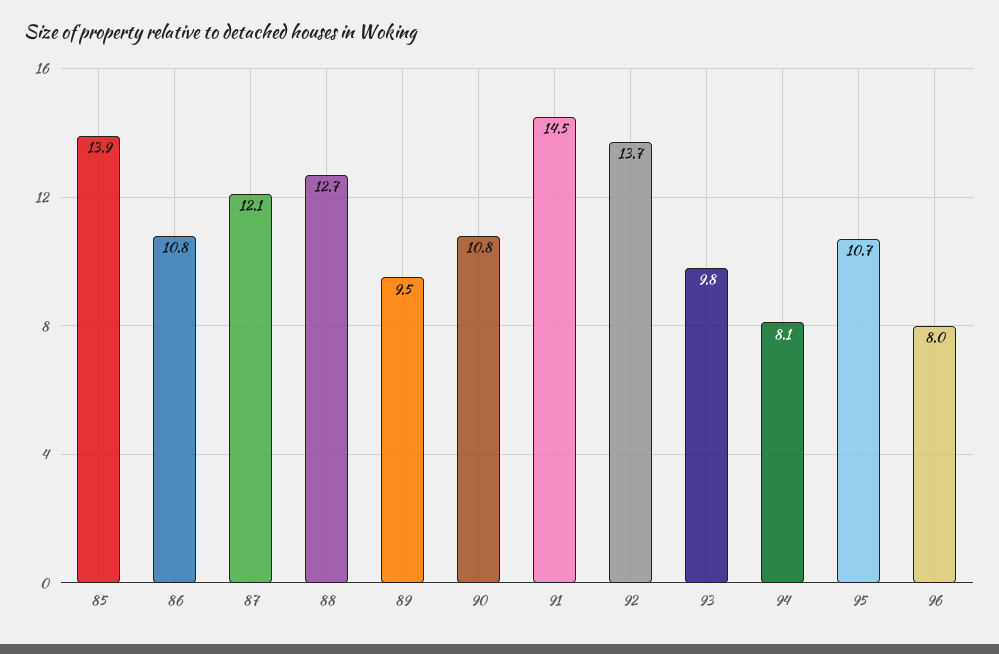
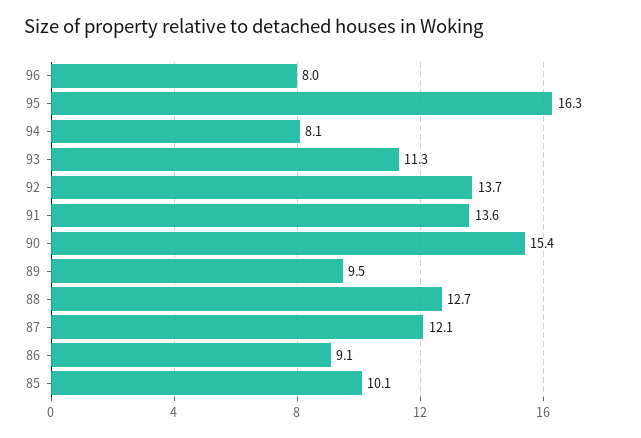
85: 13.9 -> 10.1
86: 10.8 -> 9.1
90: 10.8 -> 15.4
91: 14.5 -> 13.6
93: 9.8 -> 11.3
95: 10.7 -> 16.3

